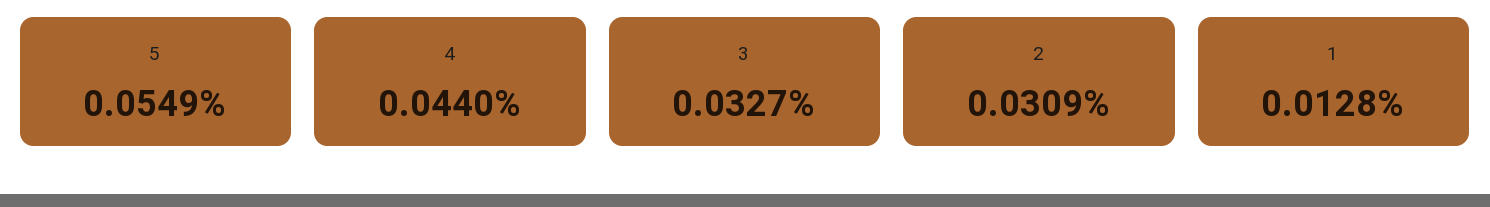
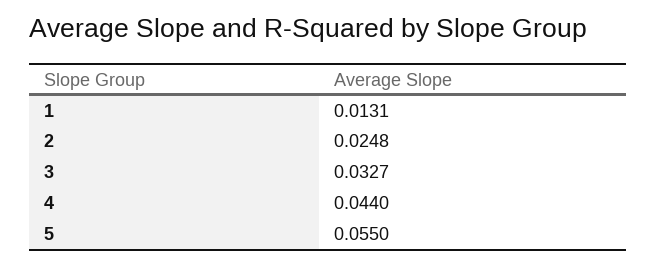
5: 0.0549 -> 0.055
2: 0.0309 -> 0.0248
1: 0.0128 -> 0.0131

